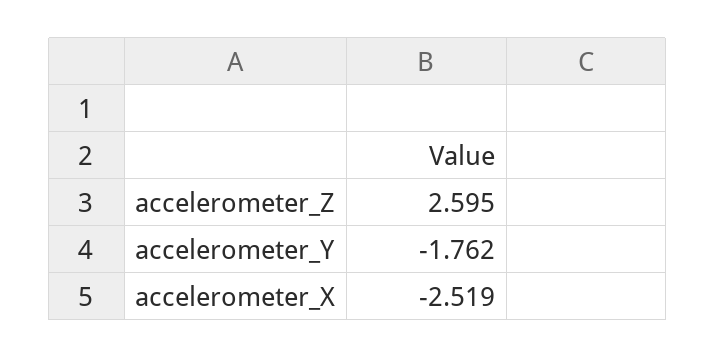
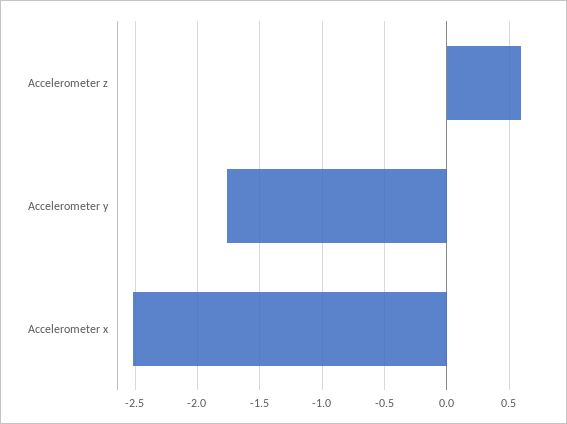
accelerometer_Z: 2.595 -> 0.6

